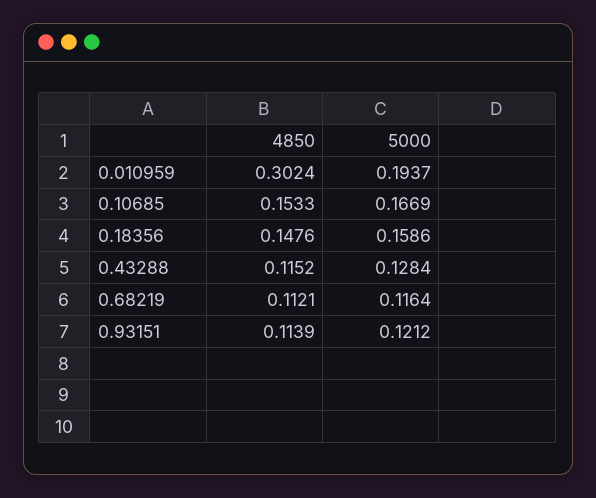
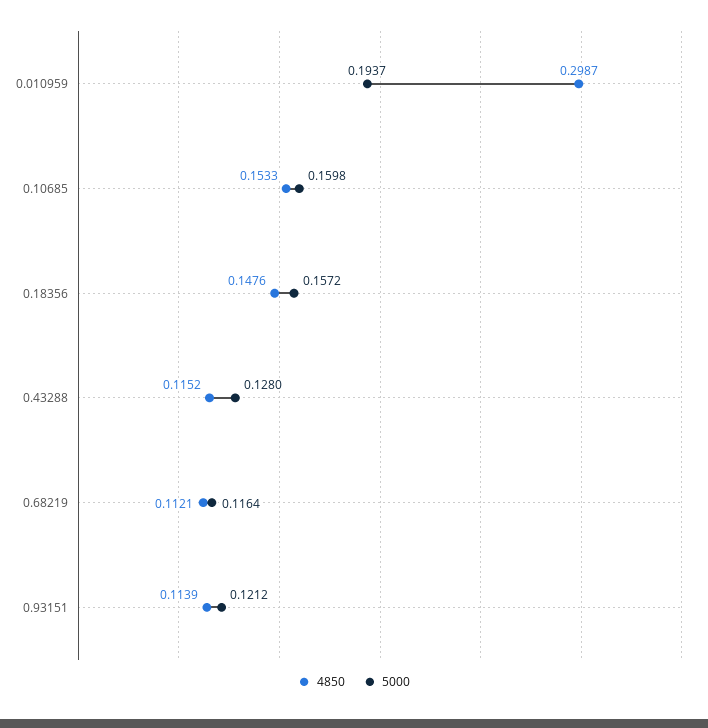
4850, 0.010959: 0.3024 -> 0.2987
5000, 0.10685: 0.1669 -> 0.1598
5000, 0.18356: 0.1586 -> 0.1572
5000, 0.43288: 0.1284 -> 0.128

